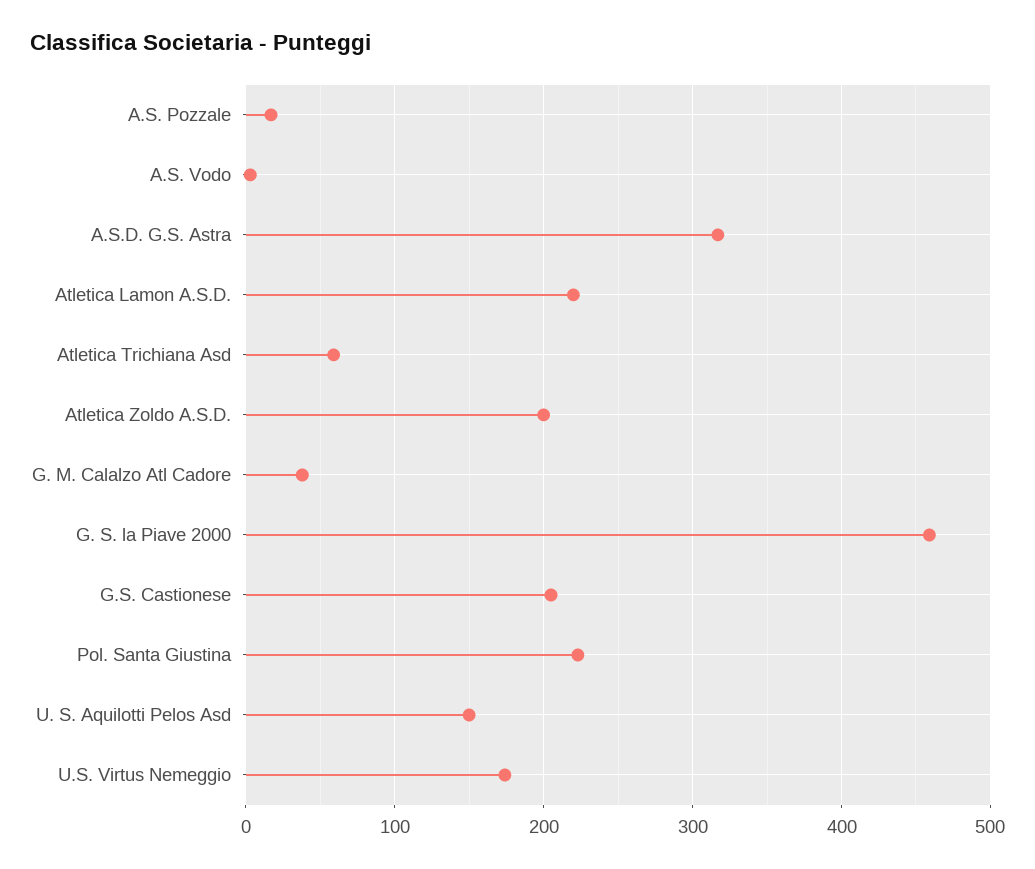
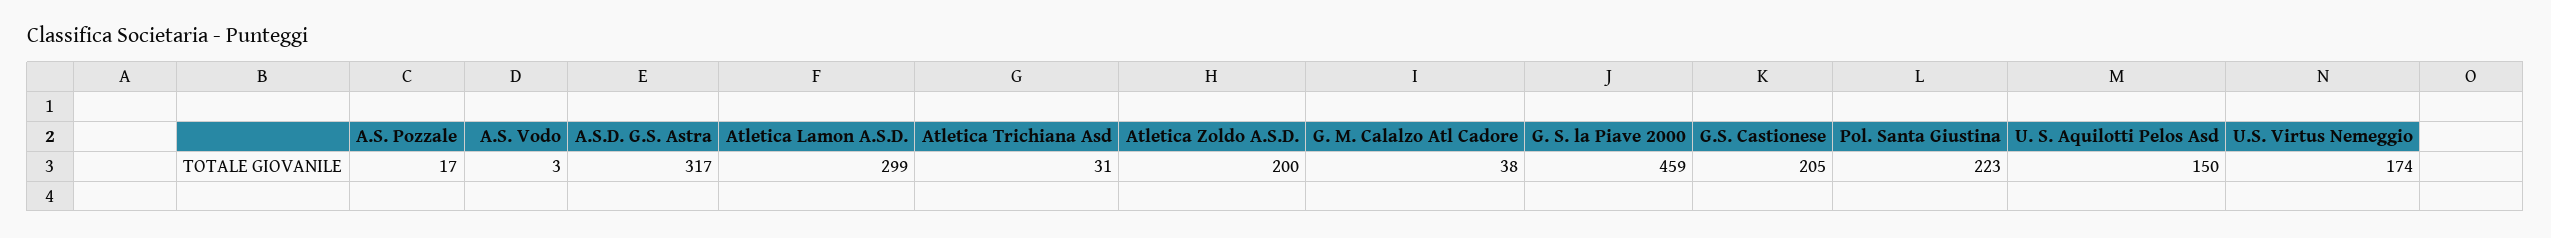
Atletica Lamon A.S.D.: 220 -> 299
Atletica Trichiana Asd: 60 -> 31

